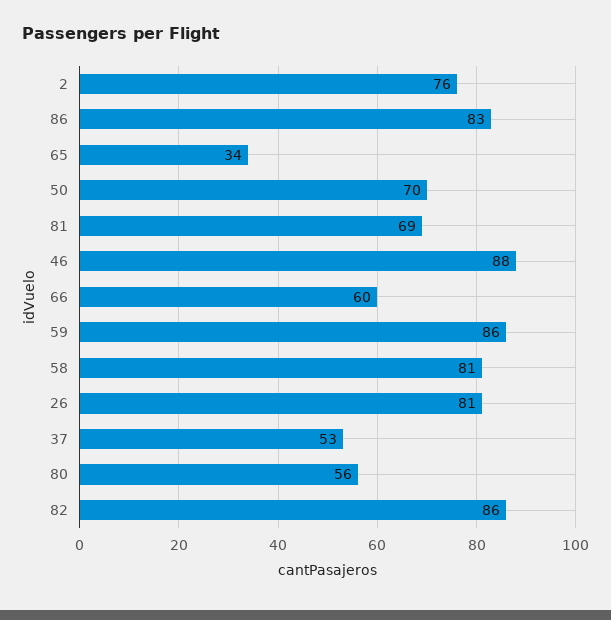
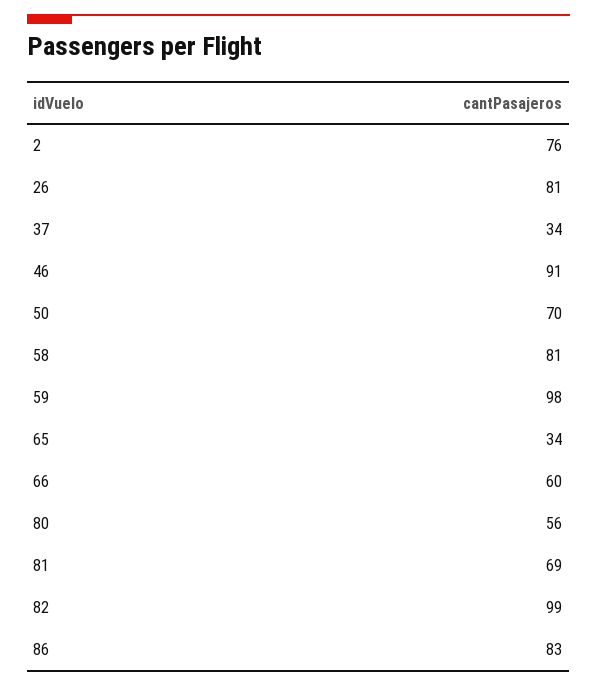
46: 88 -> 91
59: 86 -> 98
37: 53 -> 34
82: 86 -> 99

